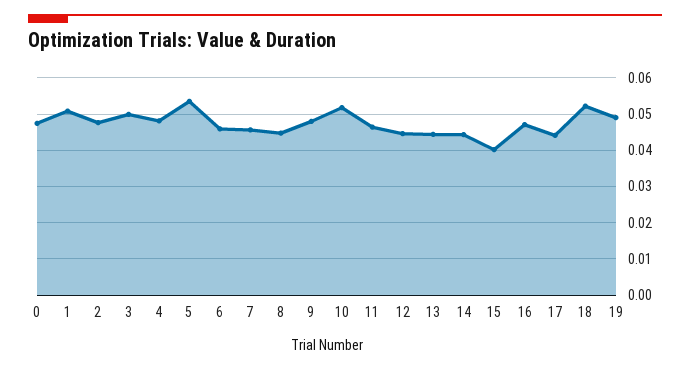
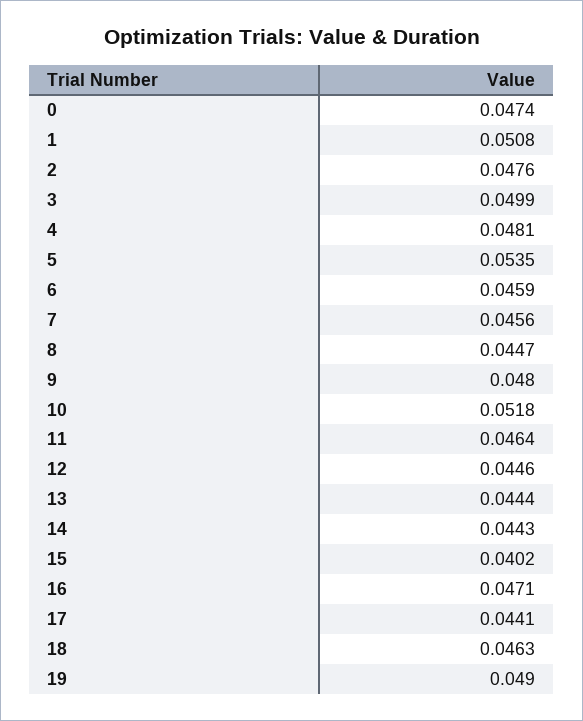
18: 0.052 -> 0.0463

